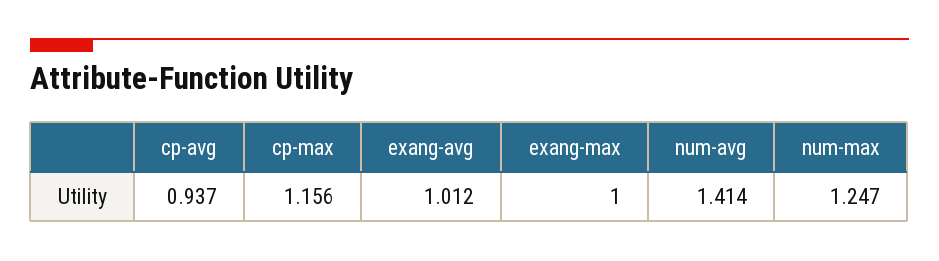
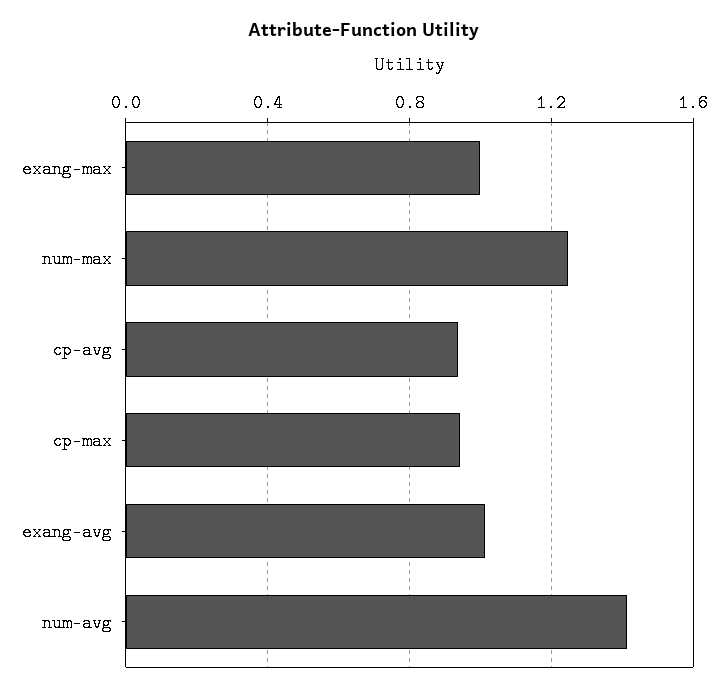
cp-max: 1.156 -> 0.95

